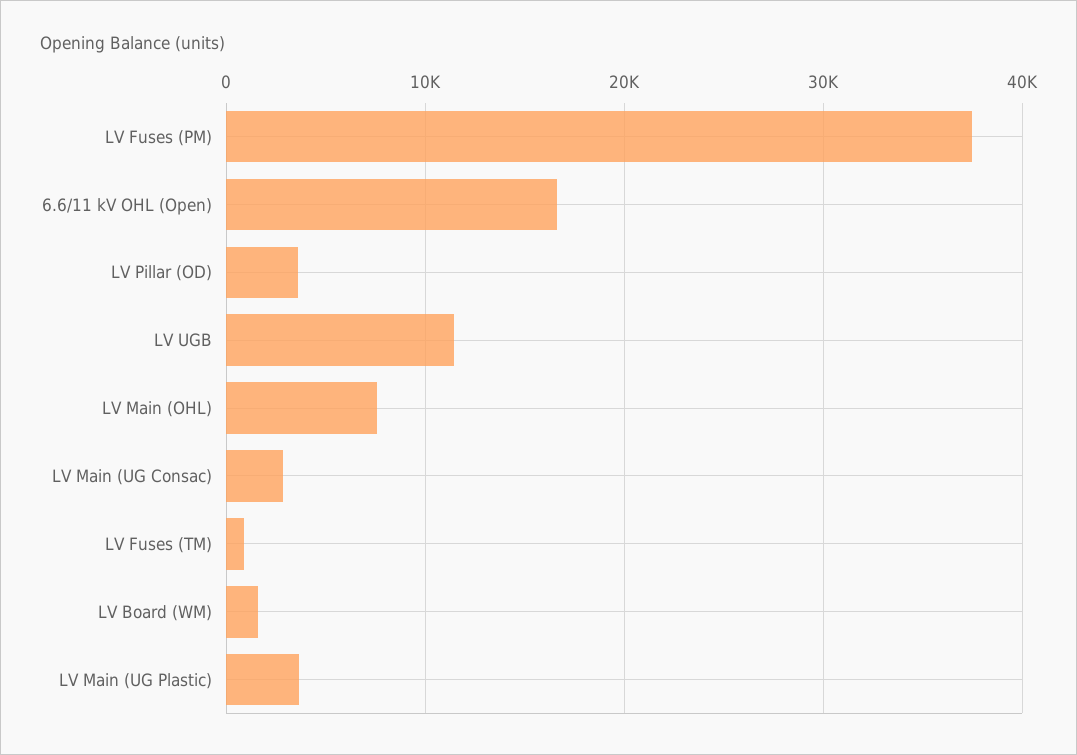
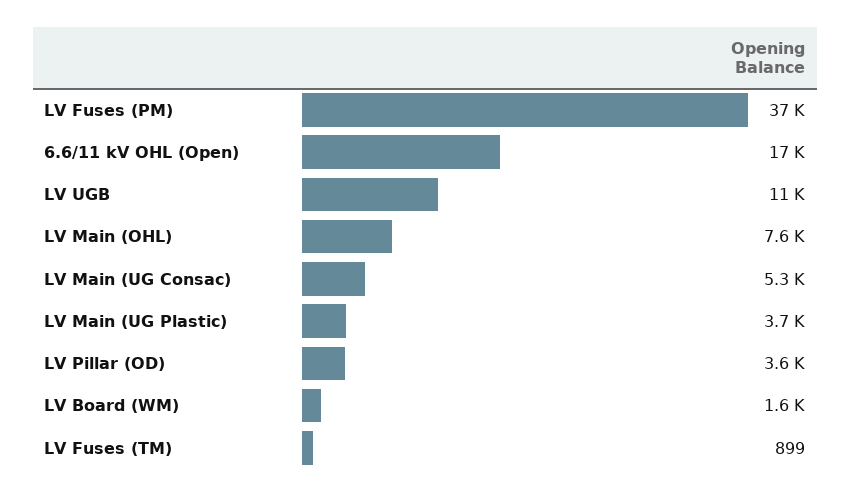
LV Main (UG Consac): 3000 -> 5300

